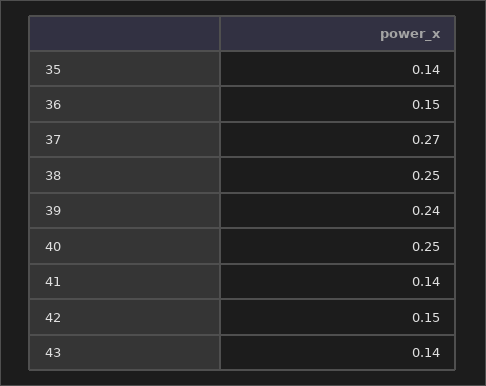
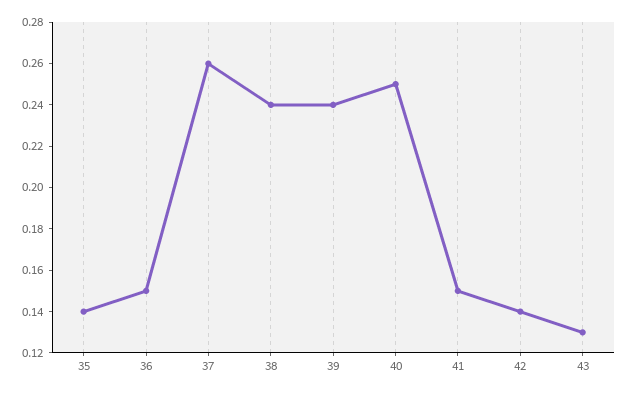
37: 0.27 -> 0.26
38: 0.25 -> 0.24
41: 0.14 -> 0.15
42: 0.15 -> 0.14
43: 0.14 -> 0.13

